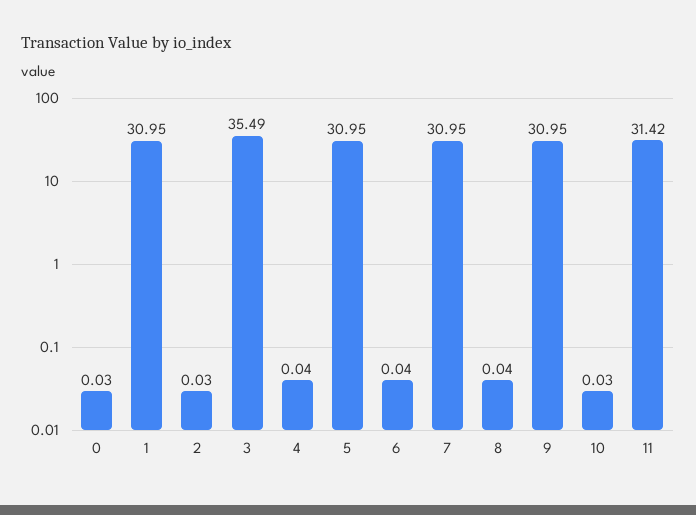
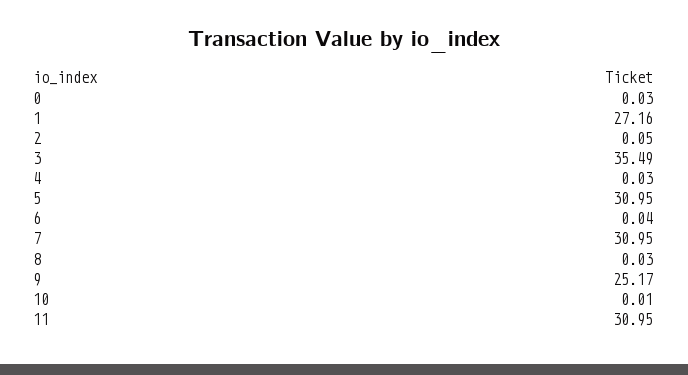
1: 30.95 -> 27.16
2: 0.03 -> 0.05
4: 0.04 -> 0.03
8: 0.04 -> 0.03
9: 30.95 -> 25.17
10: 0.03 -> 0.01
11: 31.42 -> 30.95

